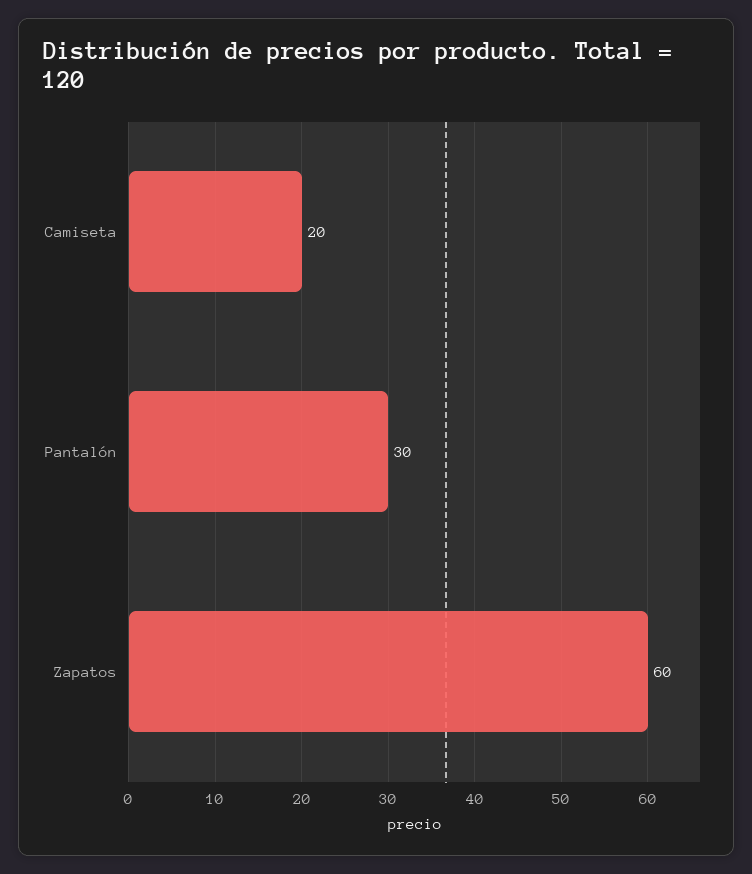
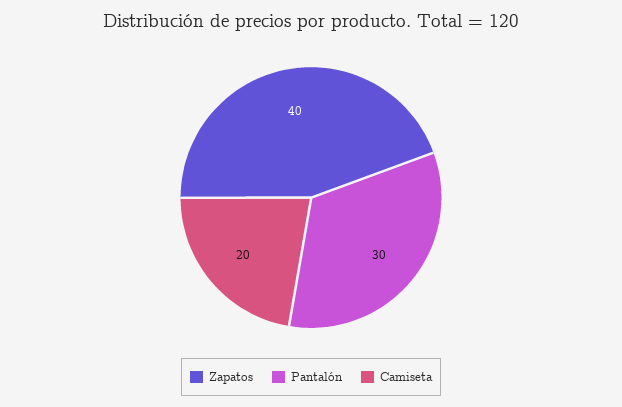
Zapatos: 60 -> 40

